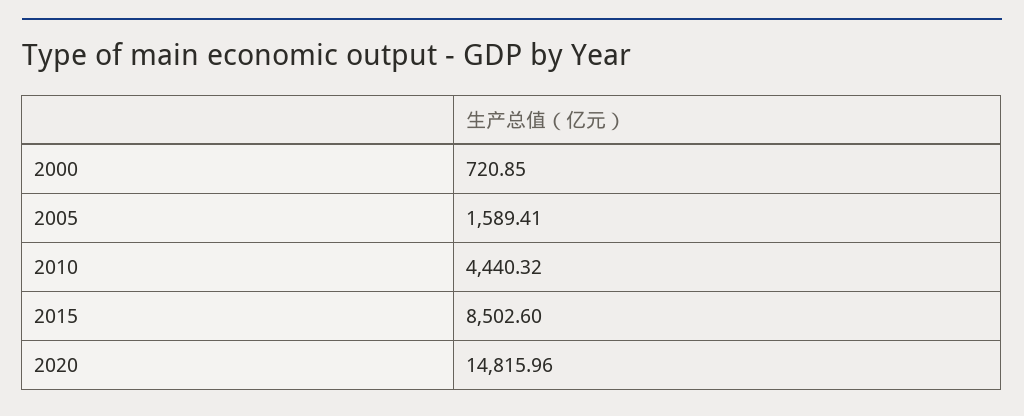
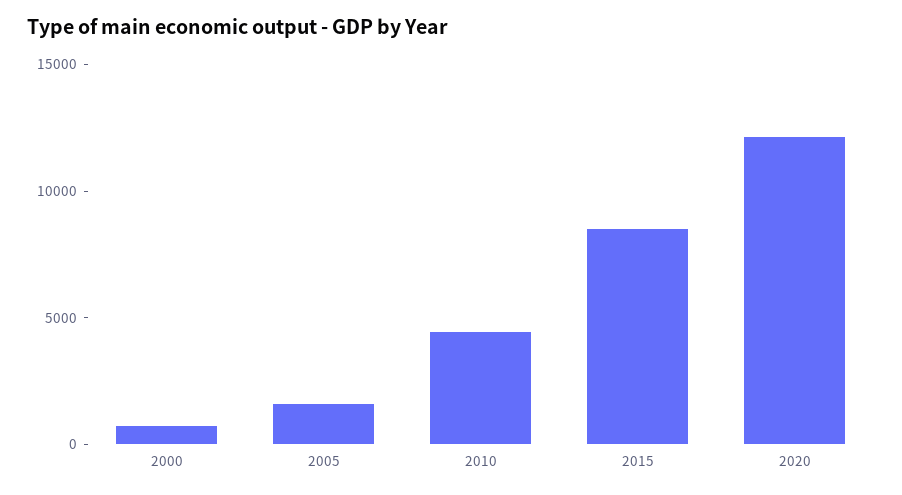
2020: 14815.96 -> 12000

